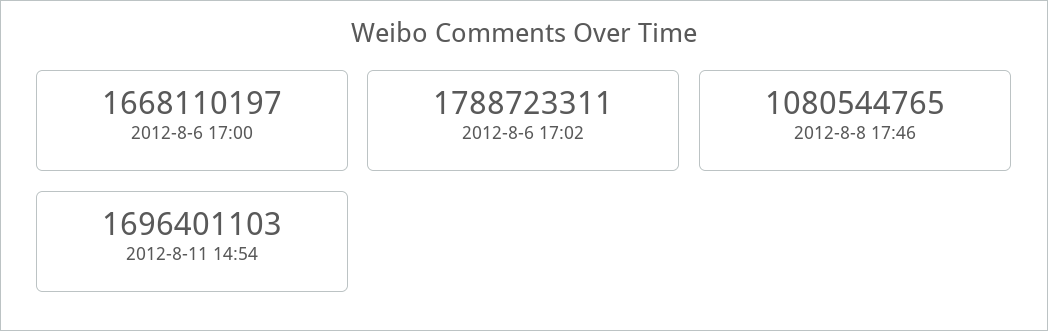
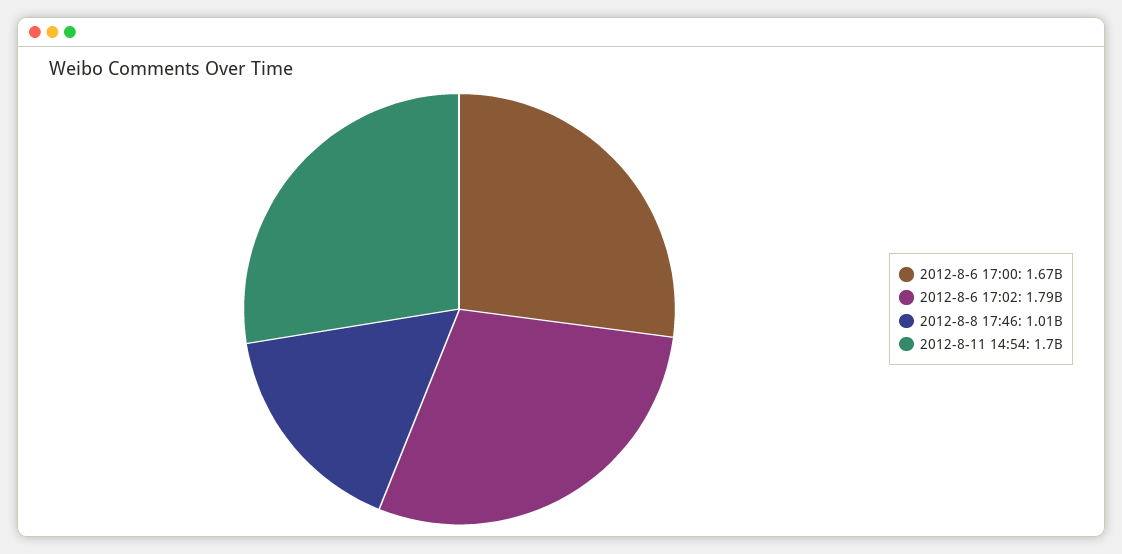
2012-8-8 17:46: 1080544765 -> 1010000000

